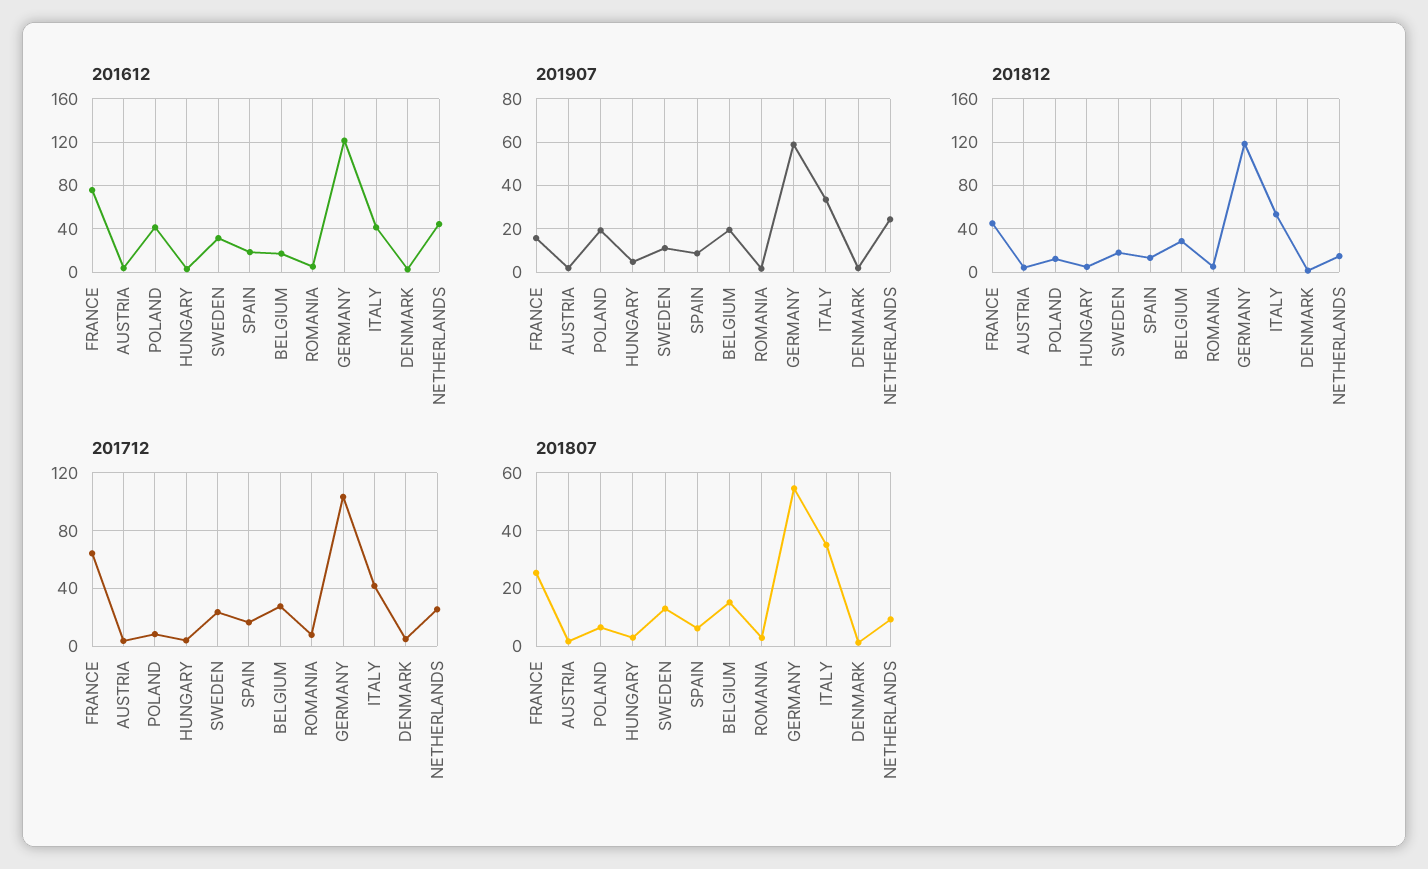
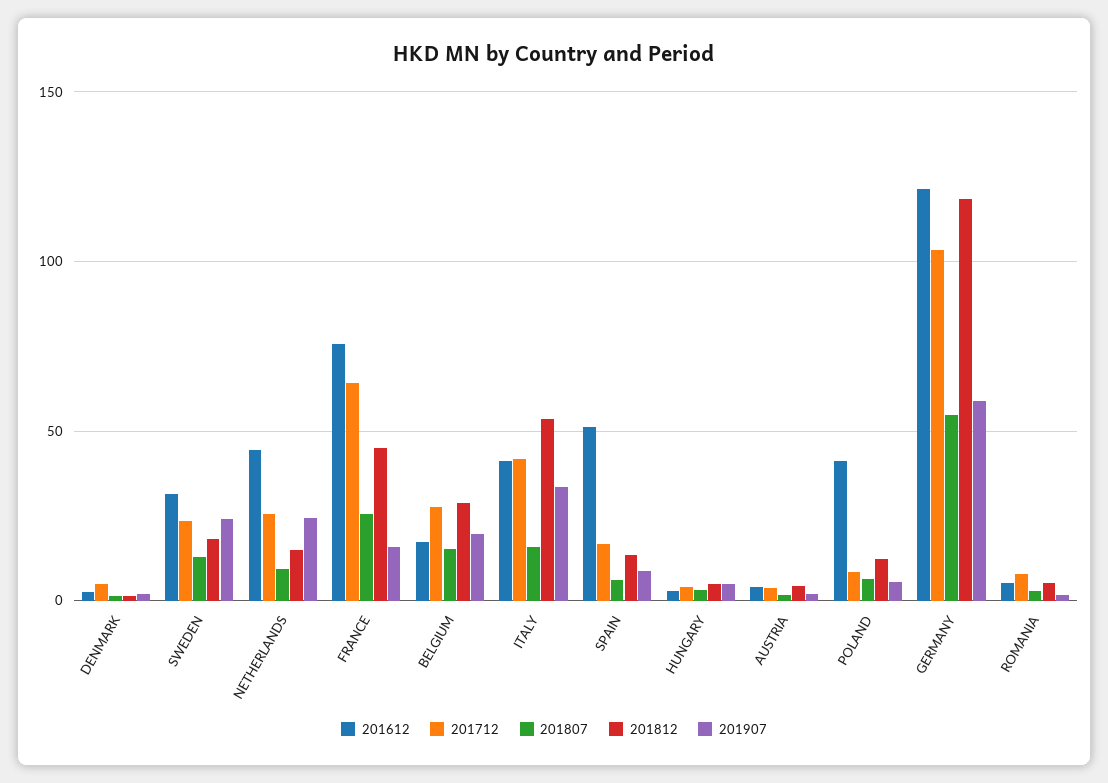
201612, SPAIN: 20 -> 50
201907, POLAND: 20 -> 5
201907, SWEDEN: 10 -> 25
201807, ITALY: 35 -> 15

